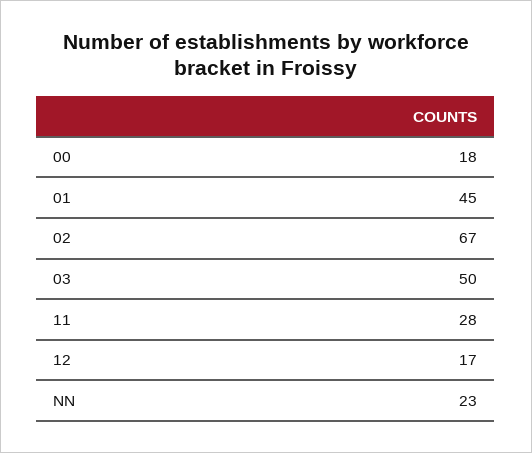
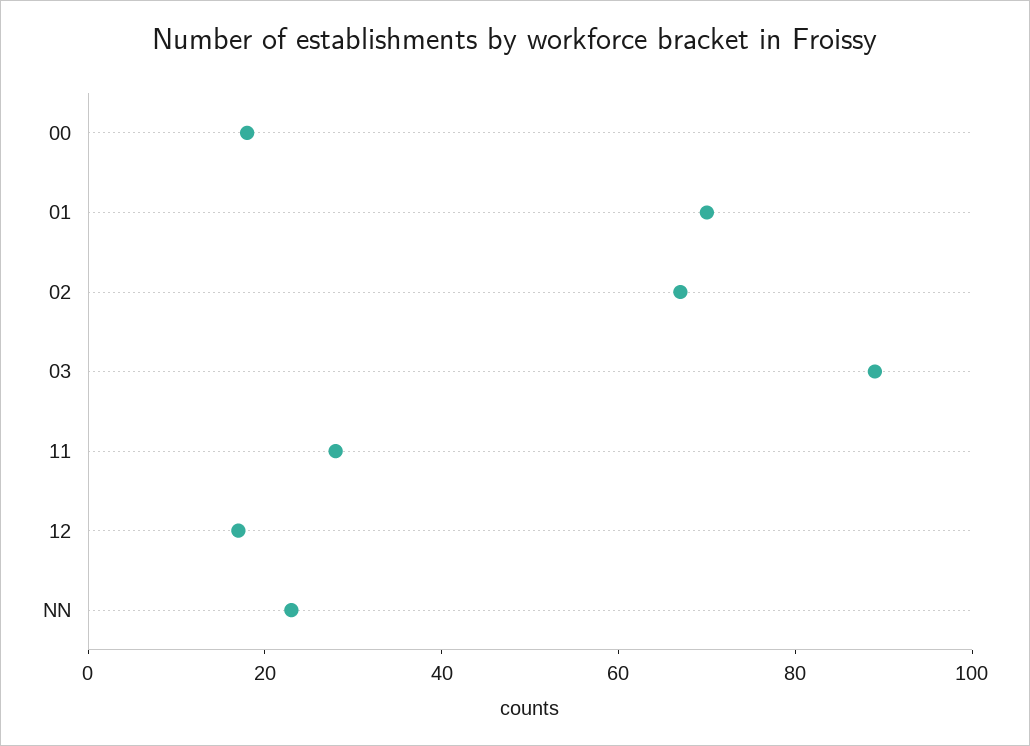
01: 45 -> 70
03: 50 -> 90

